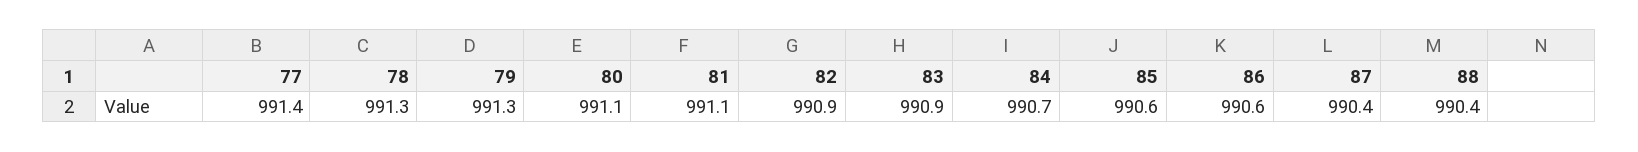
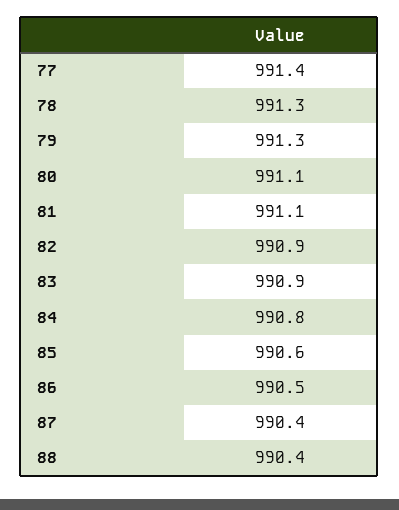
84: 990.7 -> 990.8
86: 990.6 -> 990.5

